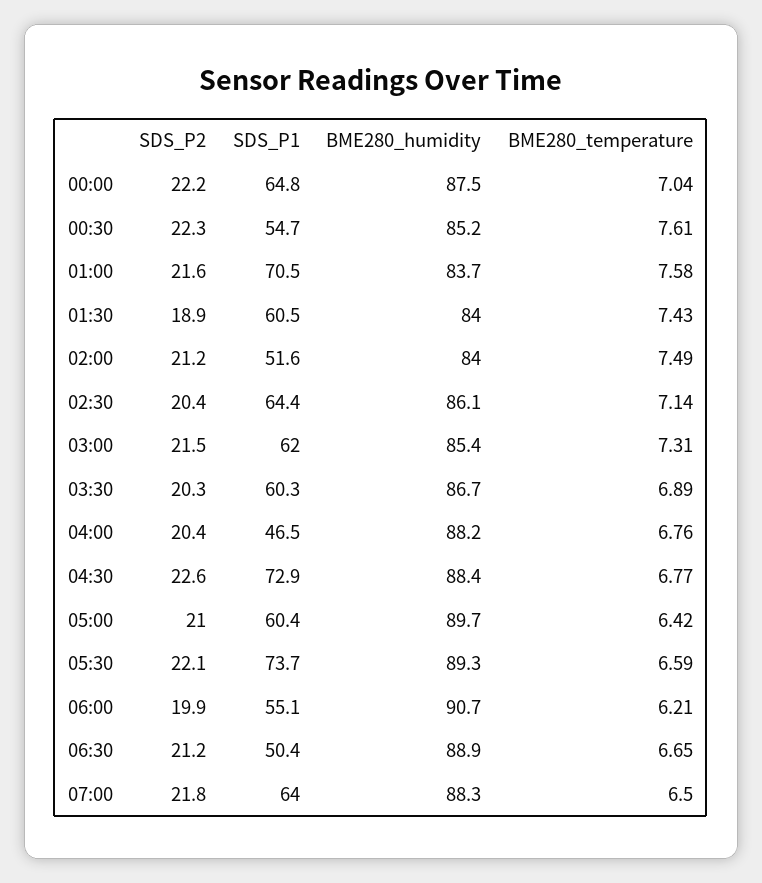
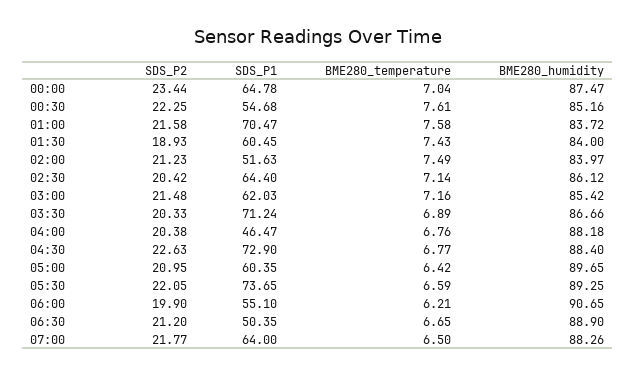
SDS_P2, 00:00: 22.2 -> 23.44
BME280_temperature, 03:00: 7.31 -> 7.16
SDS_P1, 03:30: 60.3 -> 71.24

